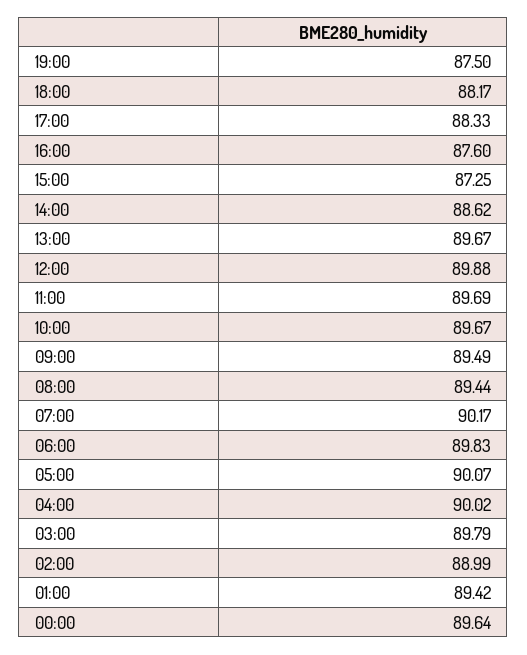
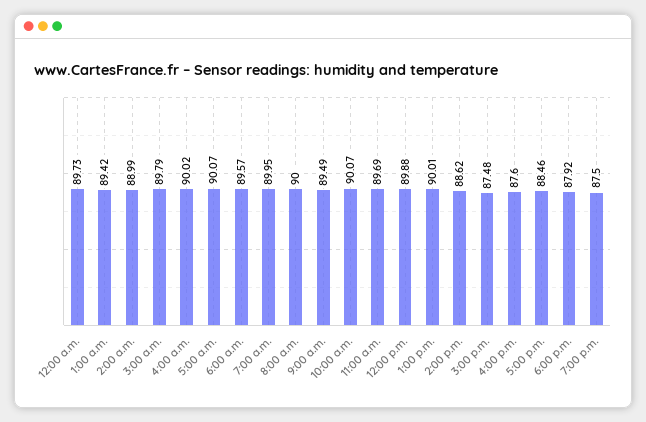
18:00: 88.17 -> 87.92
17:00: 88.33 -> 88.46
15:00: 87.25 -> 87.48
13:00: 89.67 -> 90.01
10:00: 89.67 -> 90.07
08:00: 89.44 -> 90
07:00: 90.17 -> 89.95
06:00: 89.83 -> 89.57
00:00: 89.64 -> 89.73

